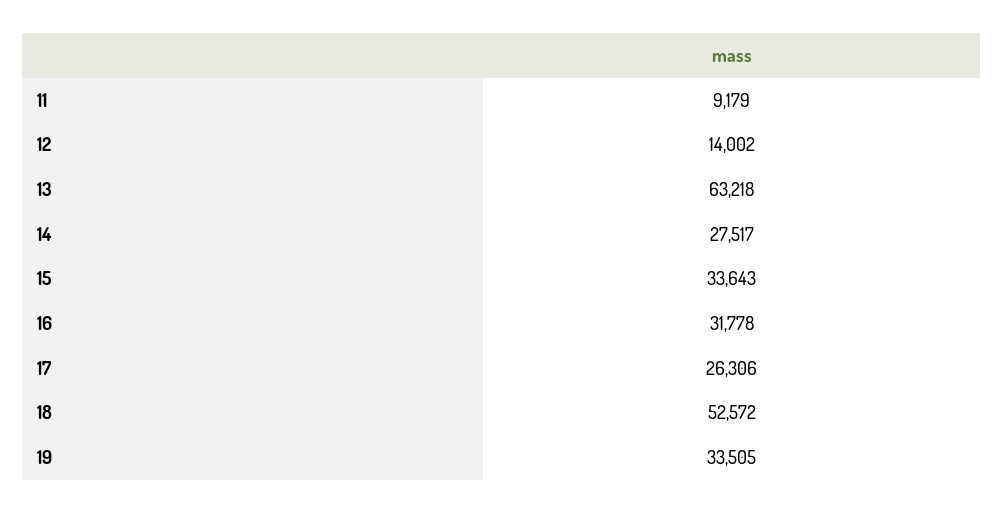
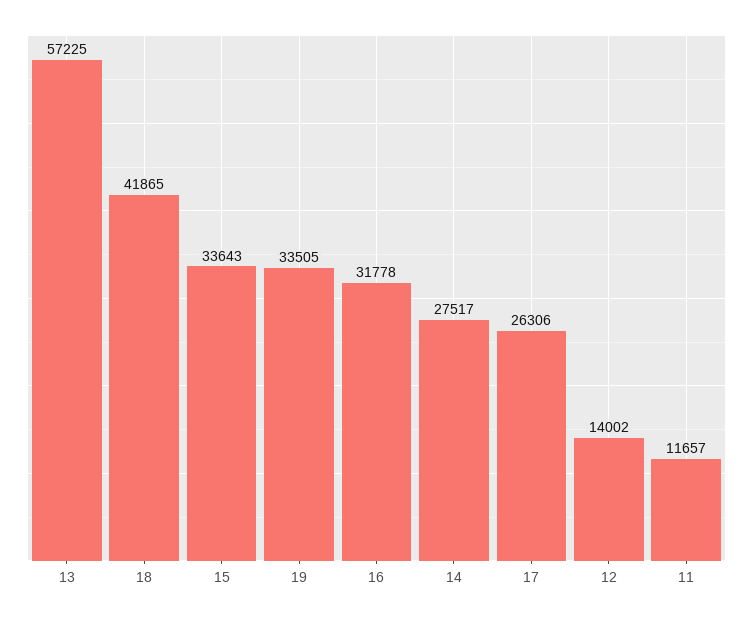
11: 9179 -> 11657
13: 63218 -> 57225
18: 52572 -> 41865

